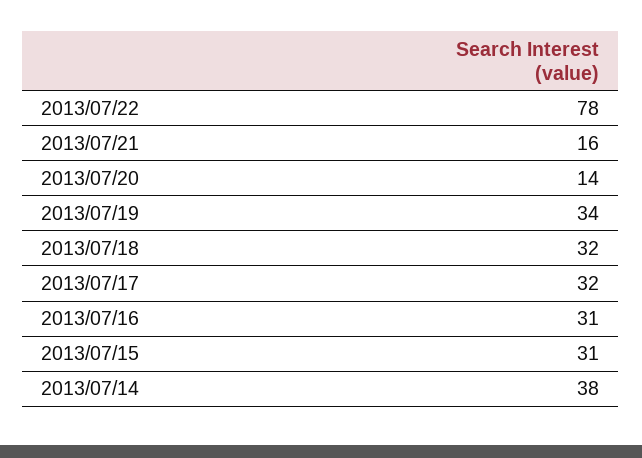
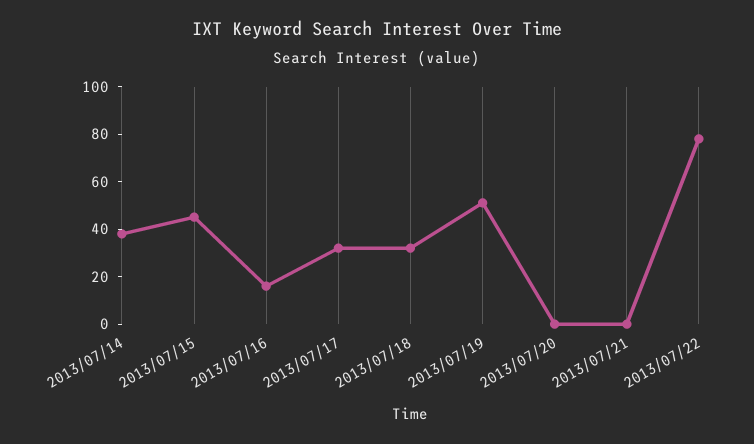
2013/07/21: 16 -> 0
2013/07/20: 14 -> 0
2013/07/19: 34 -> 50
2013/07/16: 31 -> 15
2013/07/15: 31 -> 45

